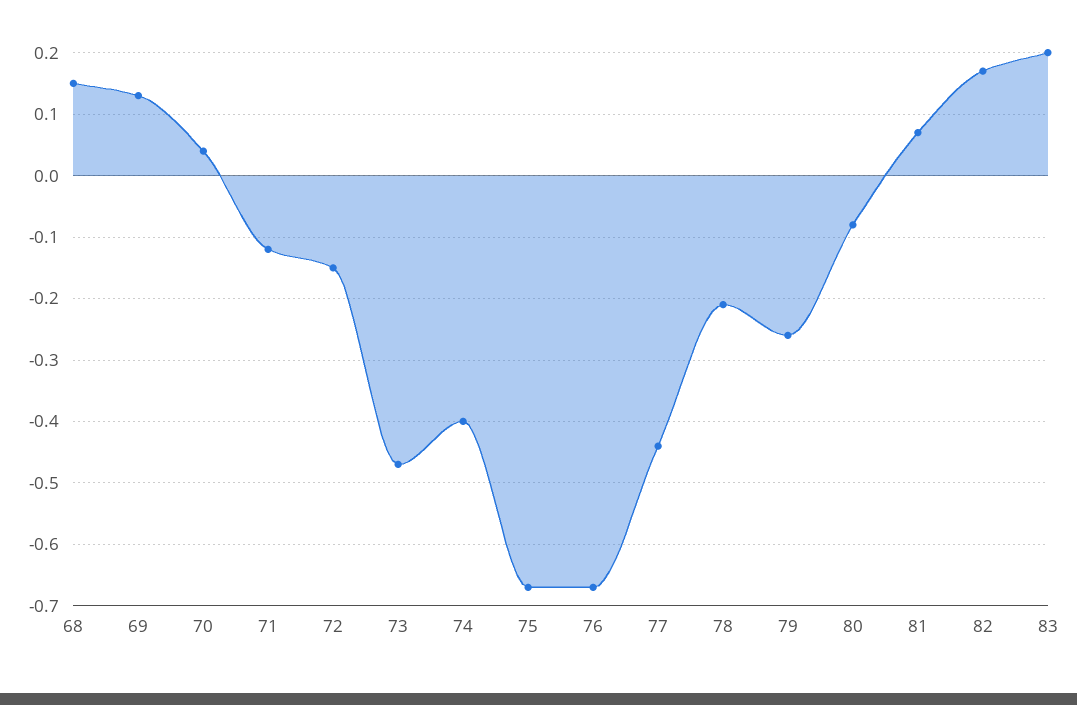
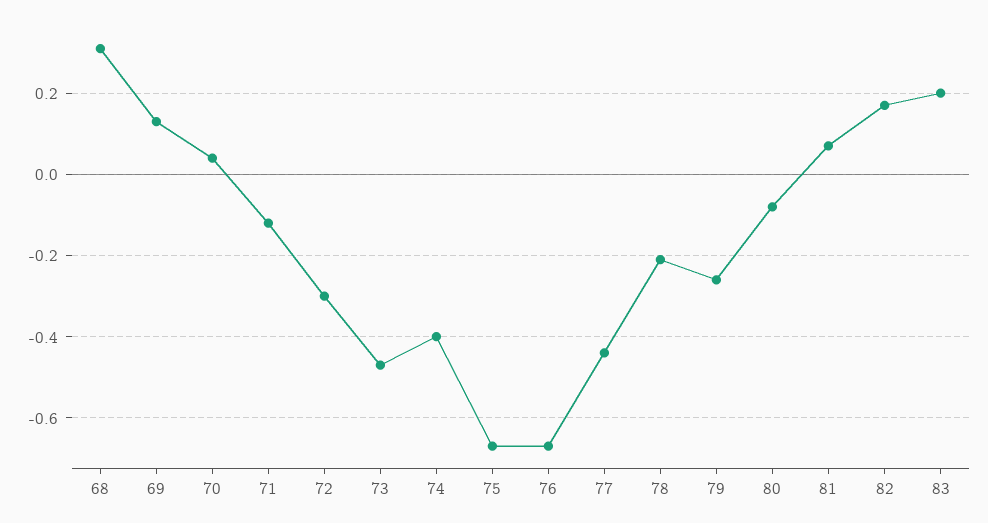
68: 0.15 -> 0.3
72: -0.15 -> -0.3

